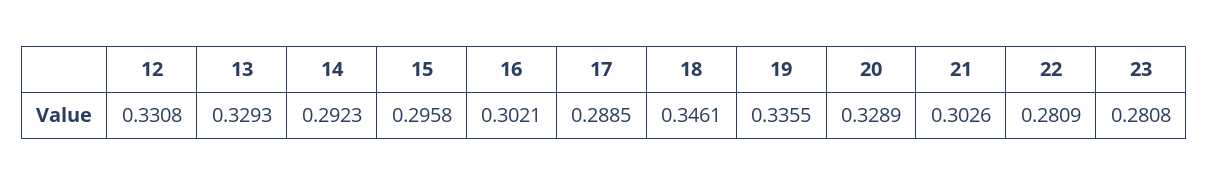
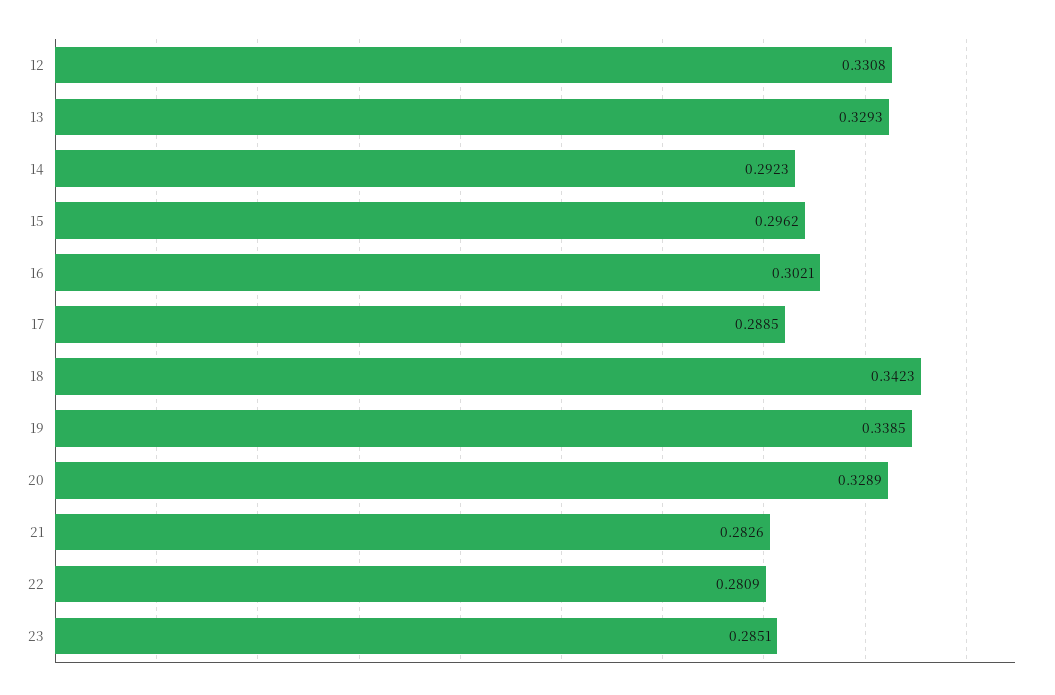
15: 0.2958 -> 0.2962
18: 0.3461 -> 0.3423
19: 0.3355 -> 0.3385
21: 0.3026 -> 0.2826
23: 0.2808 -> 0.2851

